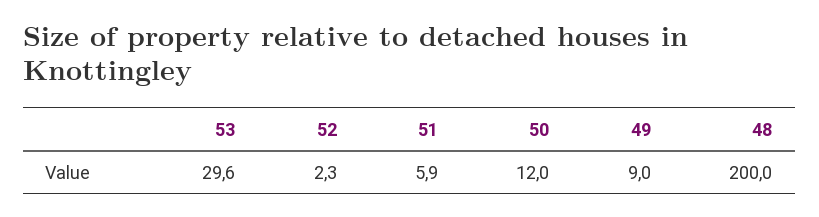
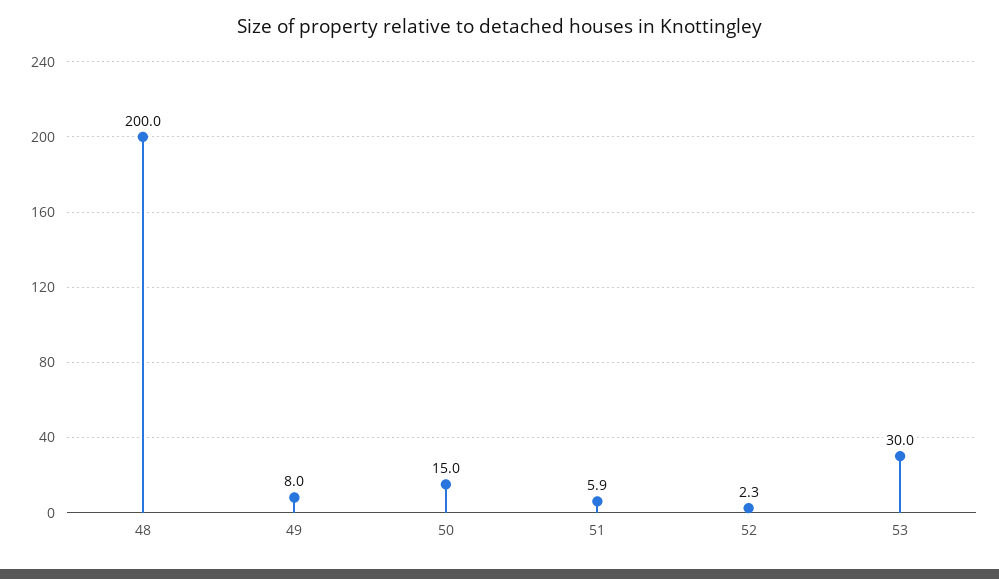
53: 29.6 -> 30
50: 12 -> 15
49: 9 -> 8

